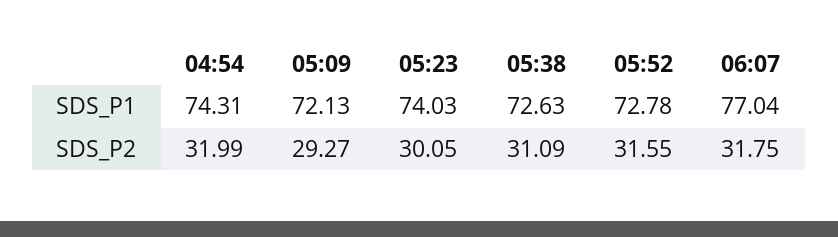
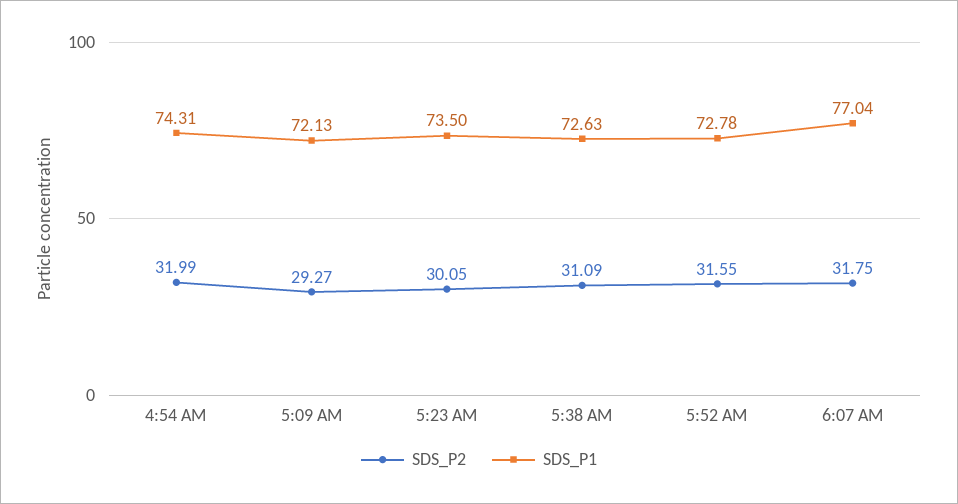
SDS_P1, 05:23: 74.03 -> 73.5

